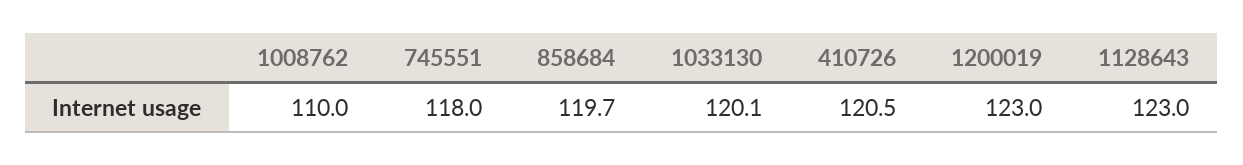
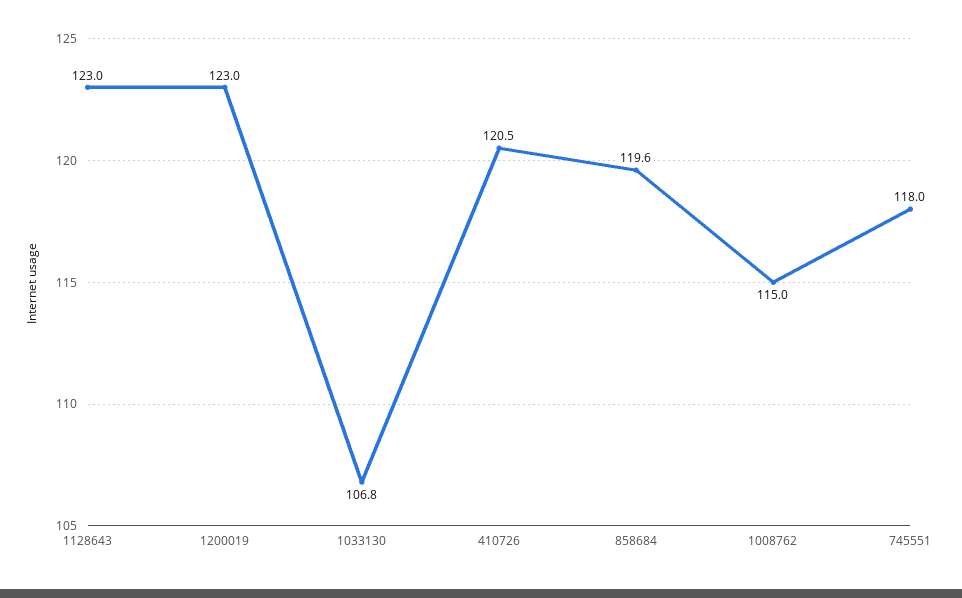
1008762: 110 -> 115
858684: 119.7 -> 119.6
1033130: 120.1 -> 106.8

